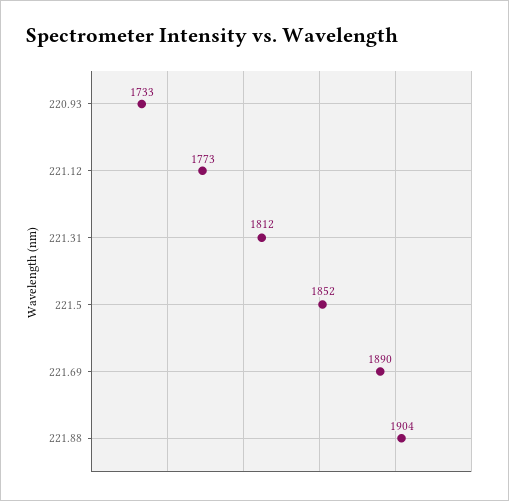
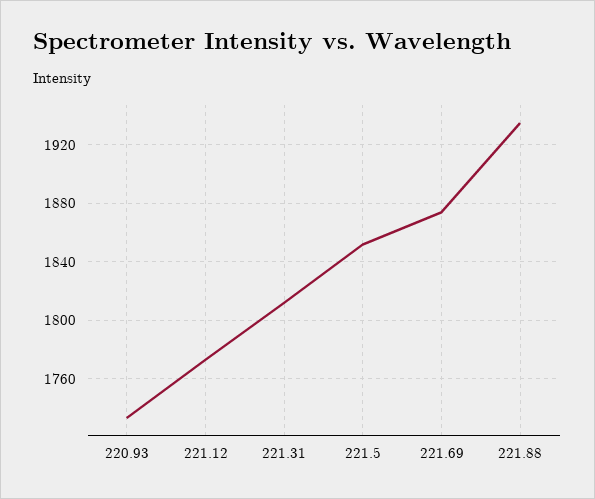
221.69: 1890 -> 1875
221.88: 1904 -> 1935

